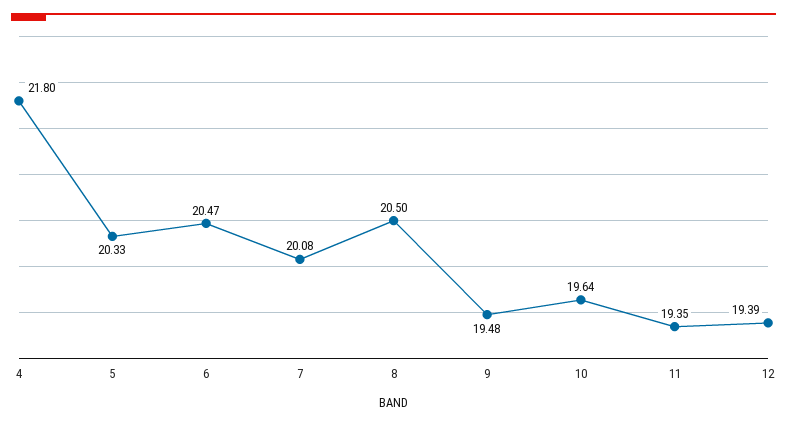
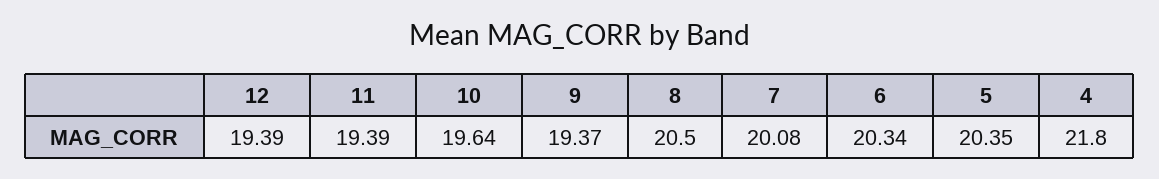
5: 20.33 -> 20.35
6: 20.47 -> 20.34
9: 19.48 -> 19.37
11: 19.35 -> 19.39

